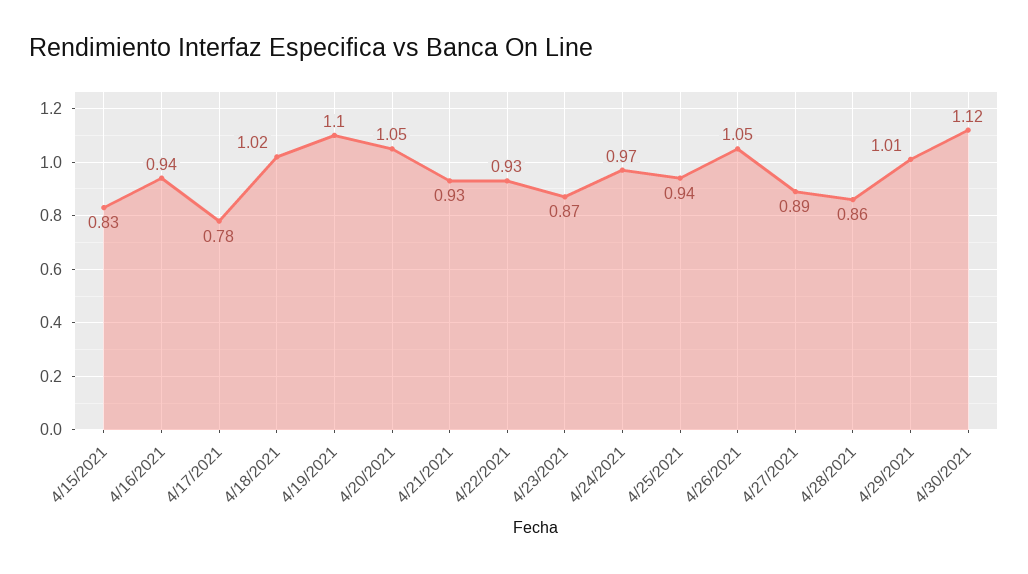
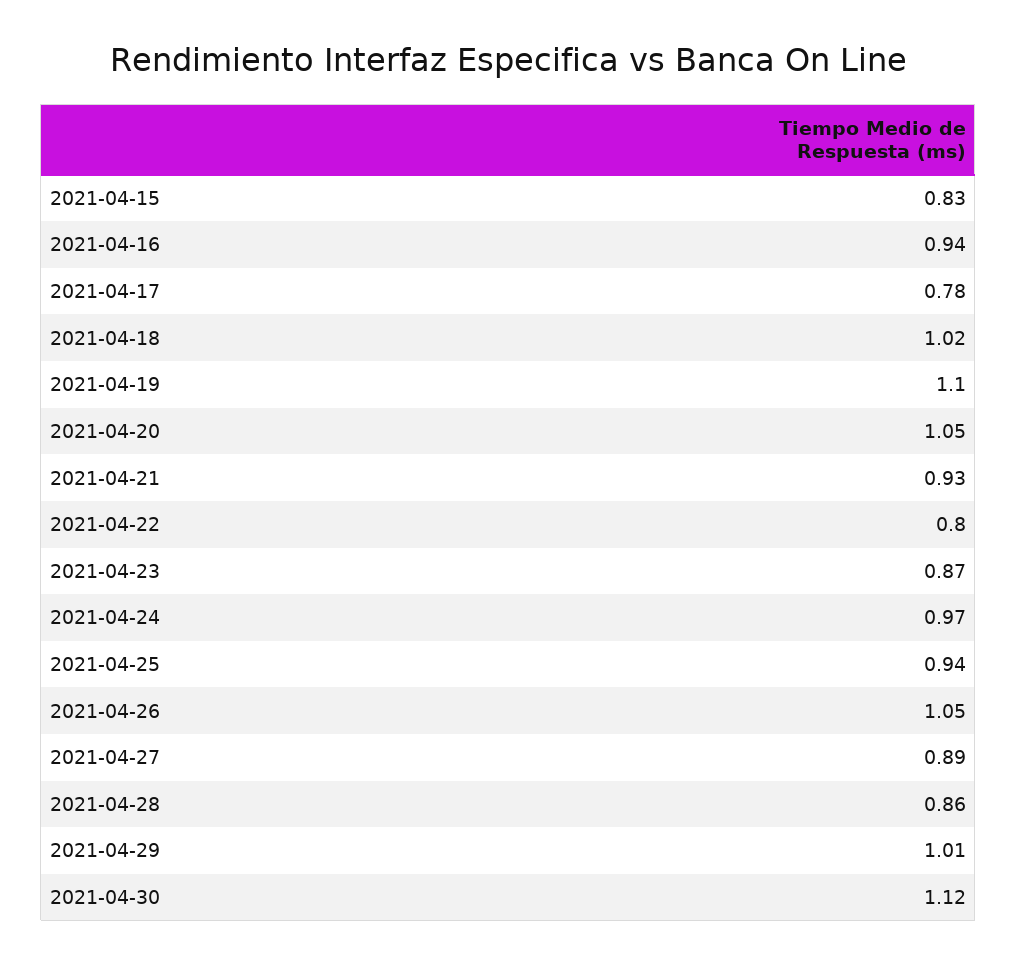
4/22/2021: 0.93 -> 0.8

